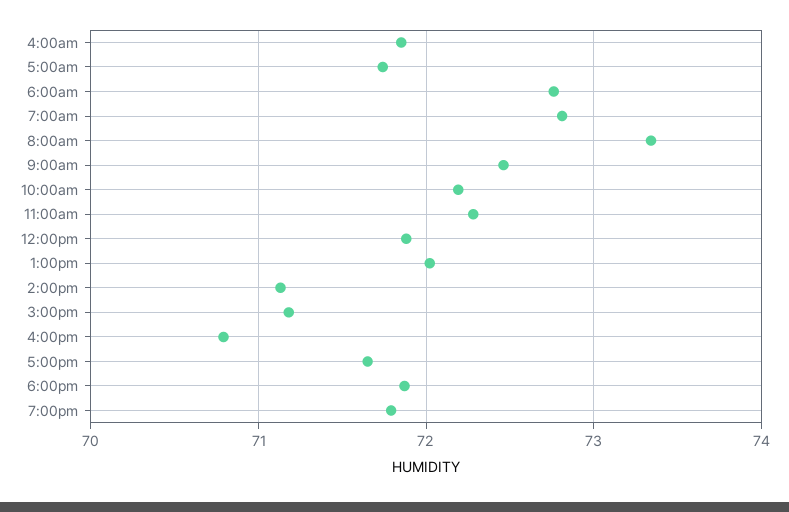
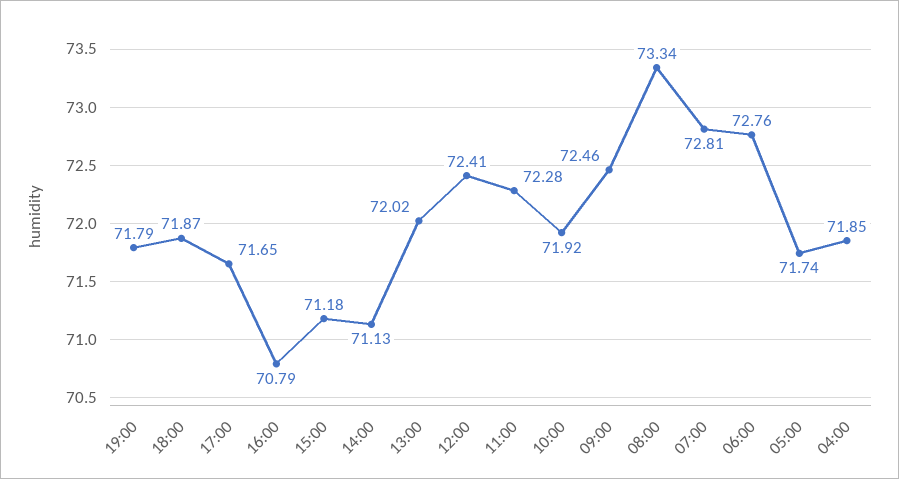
10:00am: 72.2 -> 71.92
12:00pm: 71.9 -> 72.41

